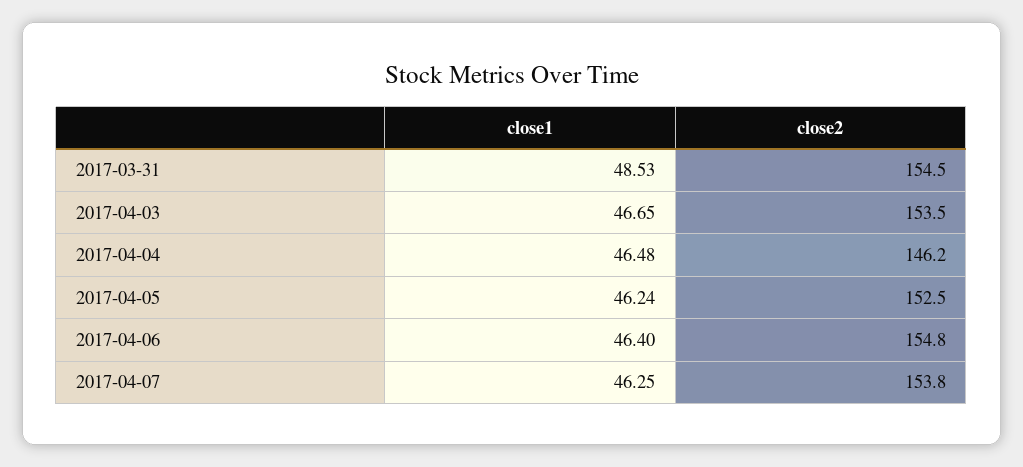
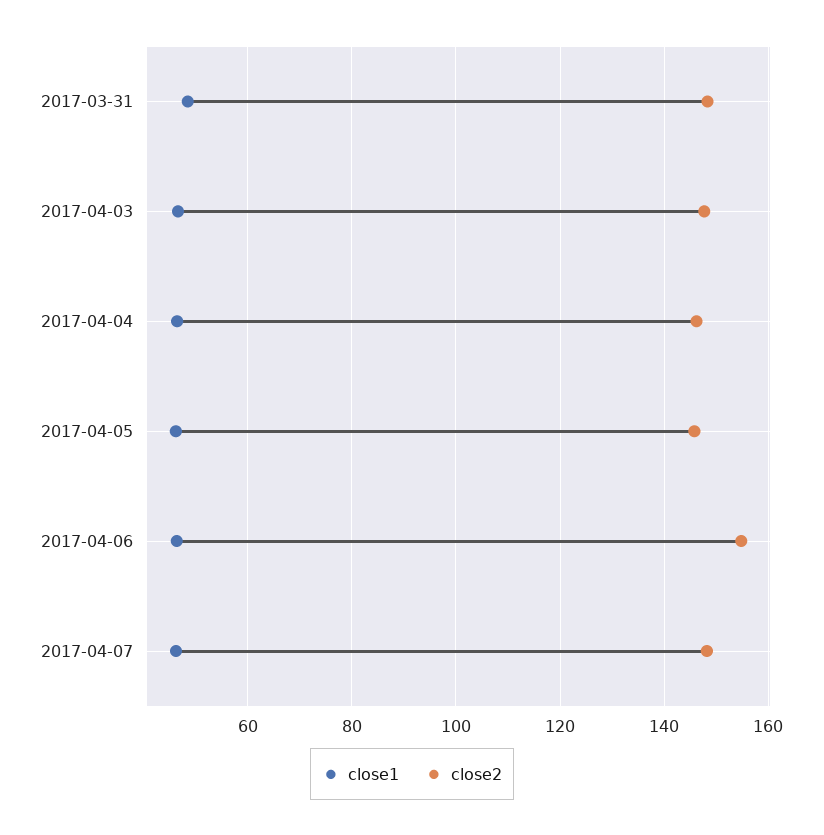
close2, 2017-03-31: 154.5 -> 148
close2, 2017-04-03: 153.5 -> 148
close2, 2017-04-05: 152.5 -> 146
close2, 2017-04-07: 153.8 -> 148

